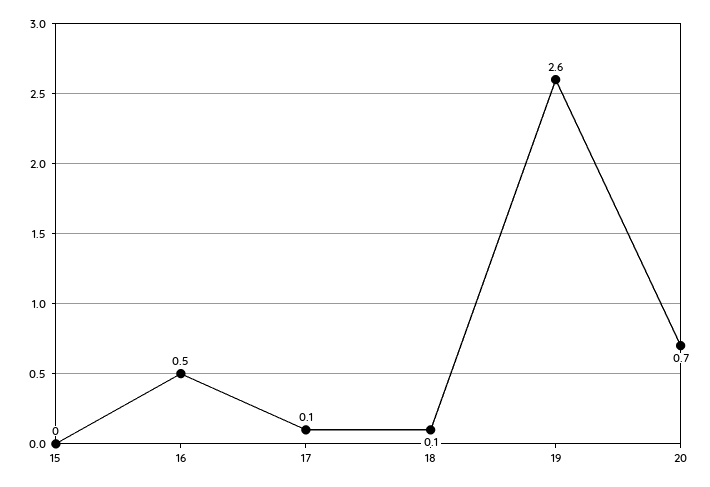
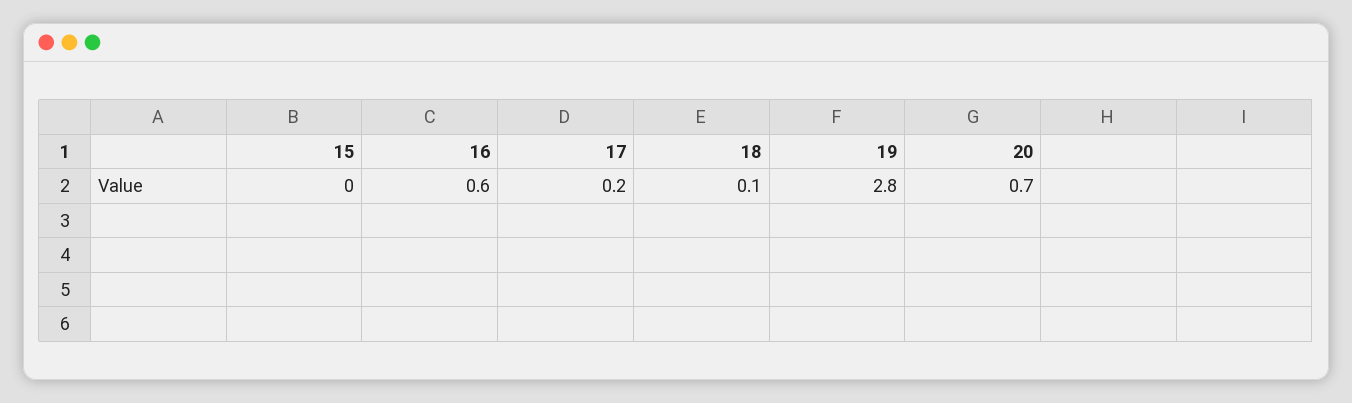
16: 0.5 -> 0.6
17: 0.1 -> 0.2
19: 2.6 -> 2.8

